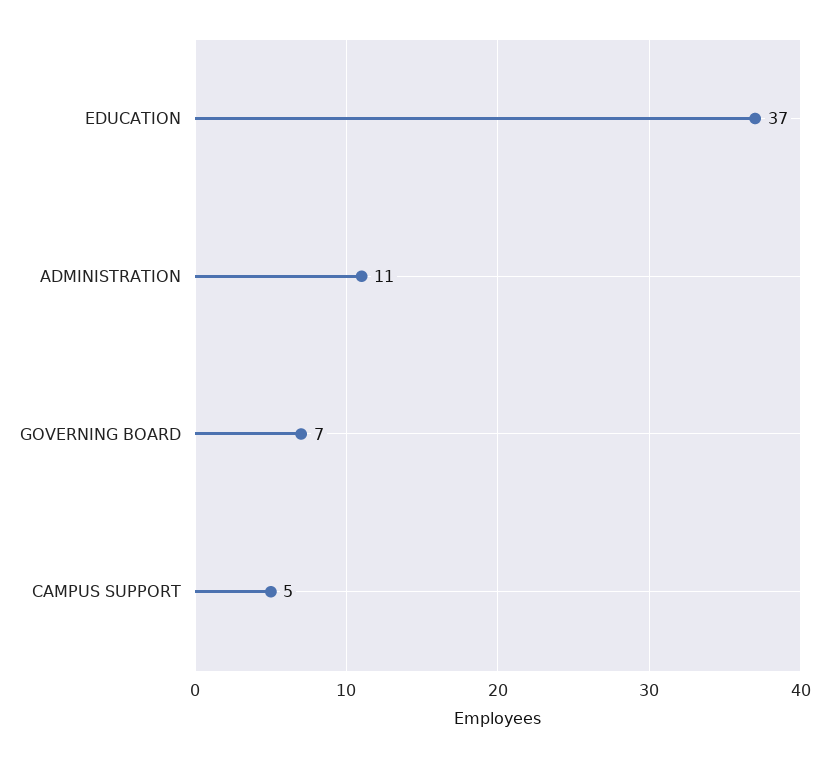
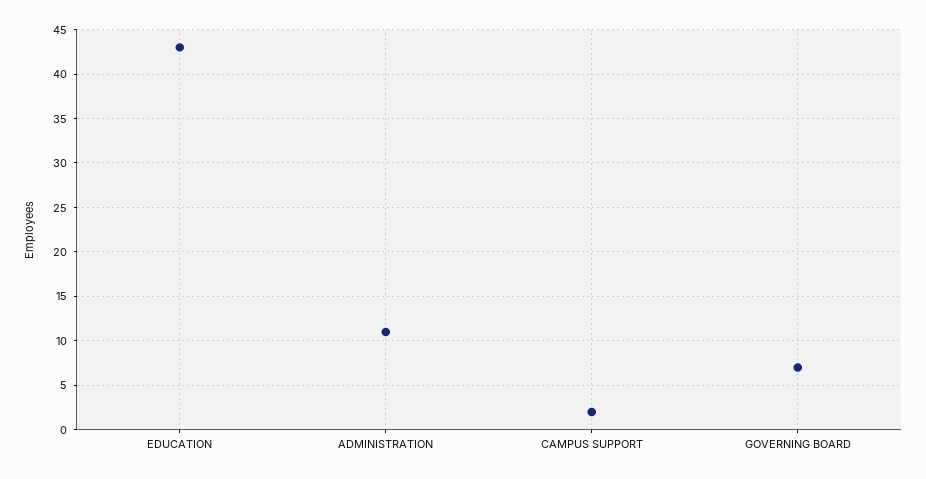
EDUCATION: 37 -> 43
CAMPUS SUPPORT: 5 -> 2

